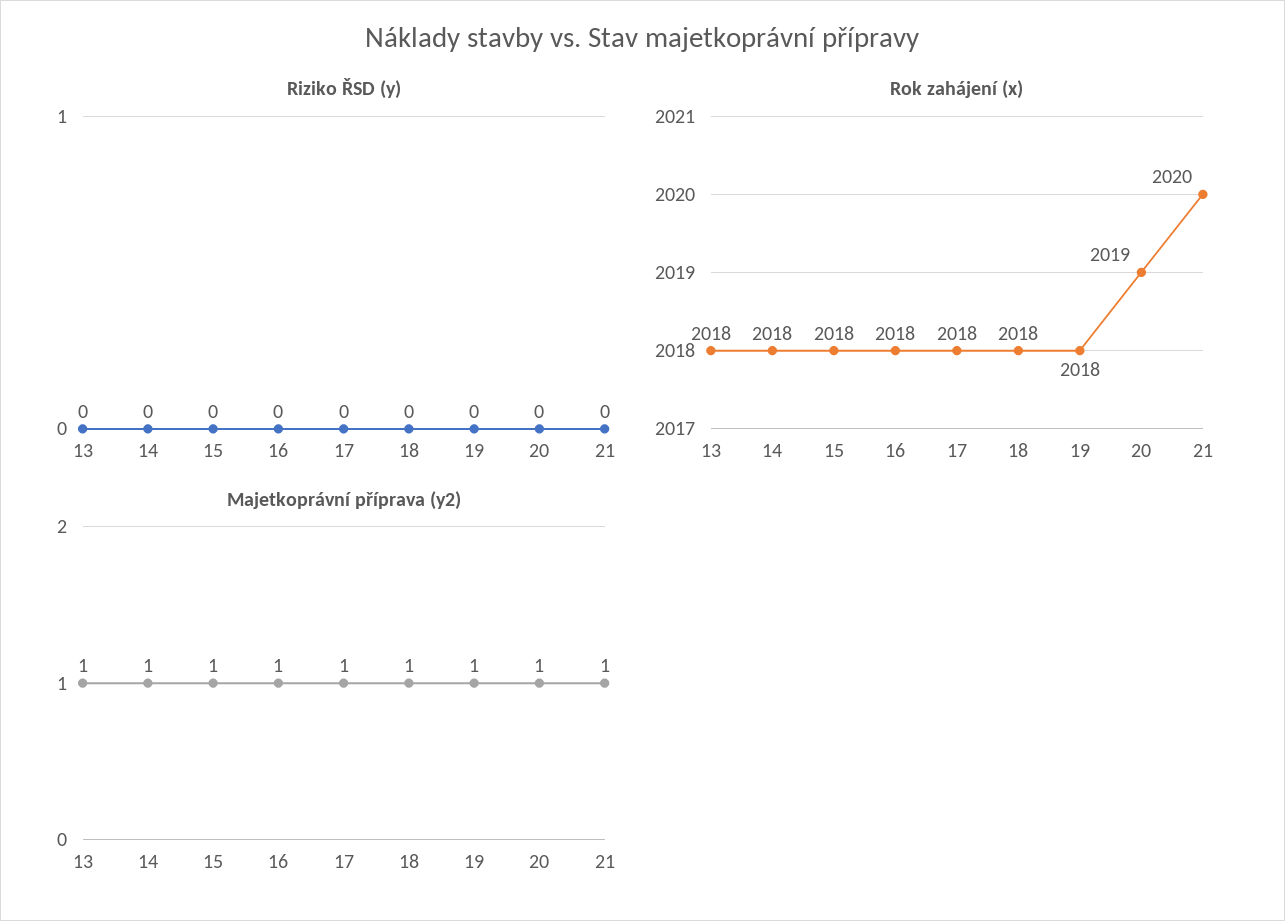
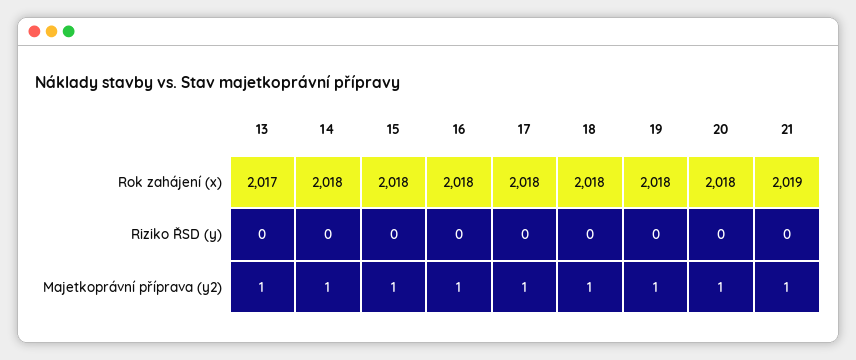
Rok zahájení (x), 13: 2018 -> 2017
Rok zahájení (x), 20: 2019 -> 2018
Rok zahájení (x), 21: 2020 -> 2019

